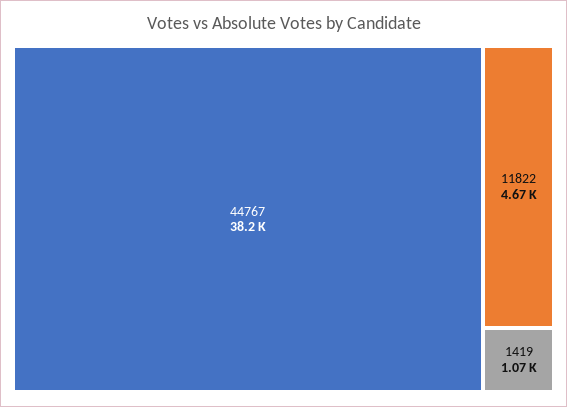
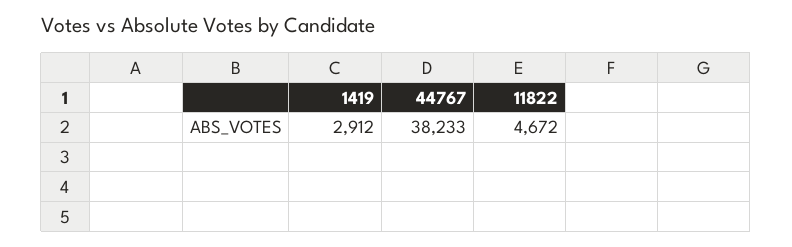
1419: 1070 -> 2912

